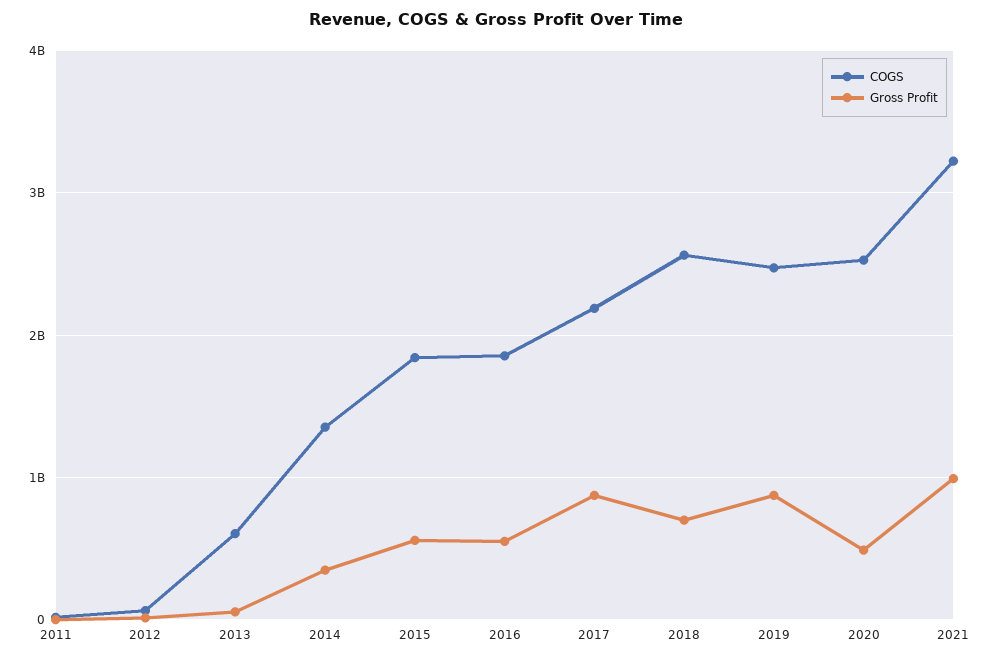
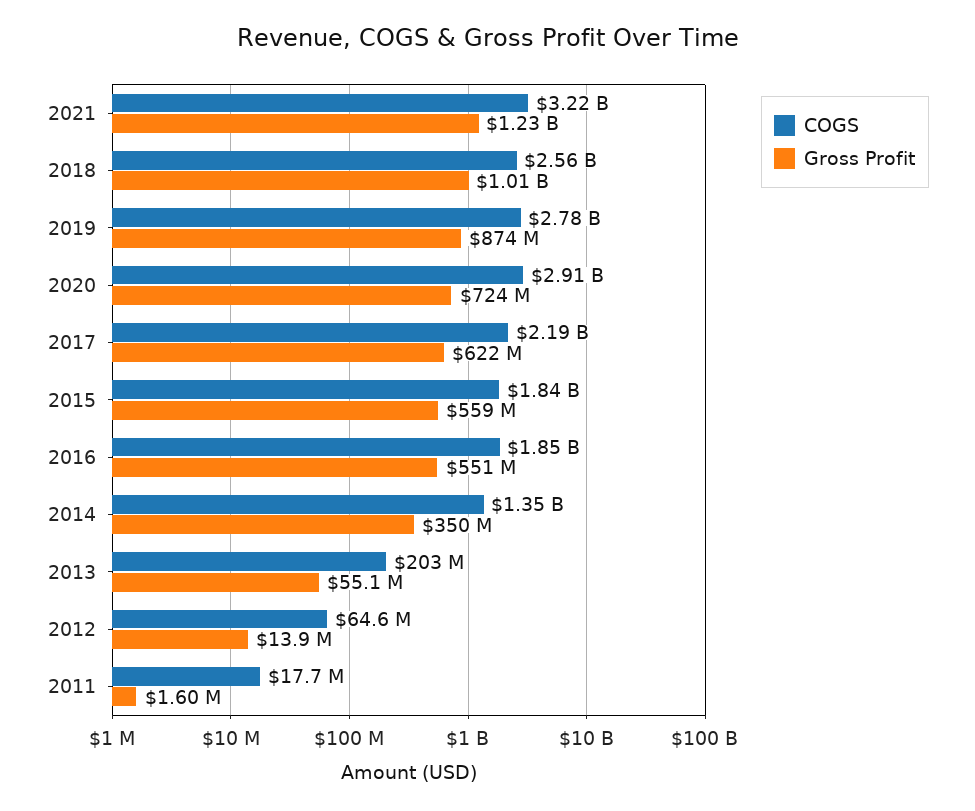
COGS, 2013: 600000000 -> 203000000
Gross Profit, 2017: 900000000 -> 622000000
Gross Profit, 2018: 700000000 -> 1010000000
COGS, 2019: 2500000000 -> 2780000000
COGS, 2020: 2500000000 -> 2910000000
Gross Profit, 2020: 500000000 -> 724000000
Gross Profit, 2021: 1000000000 -> 1230000000

